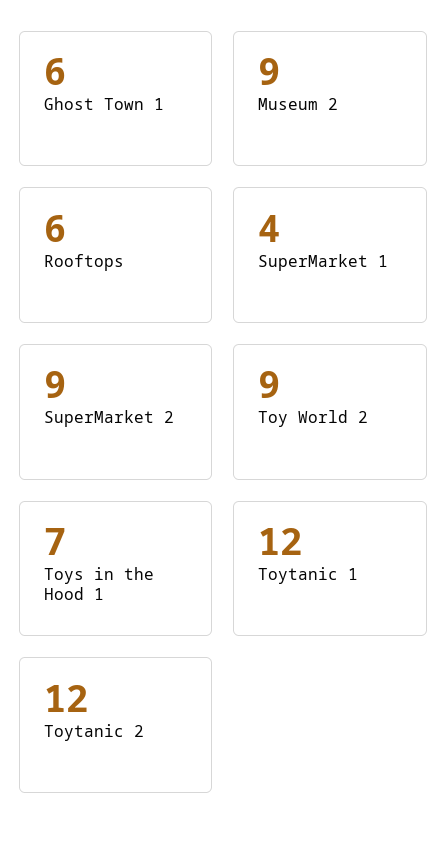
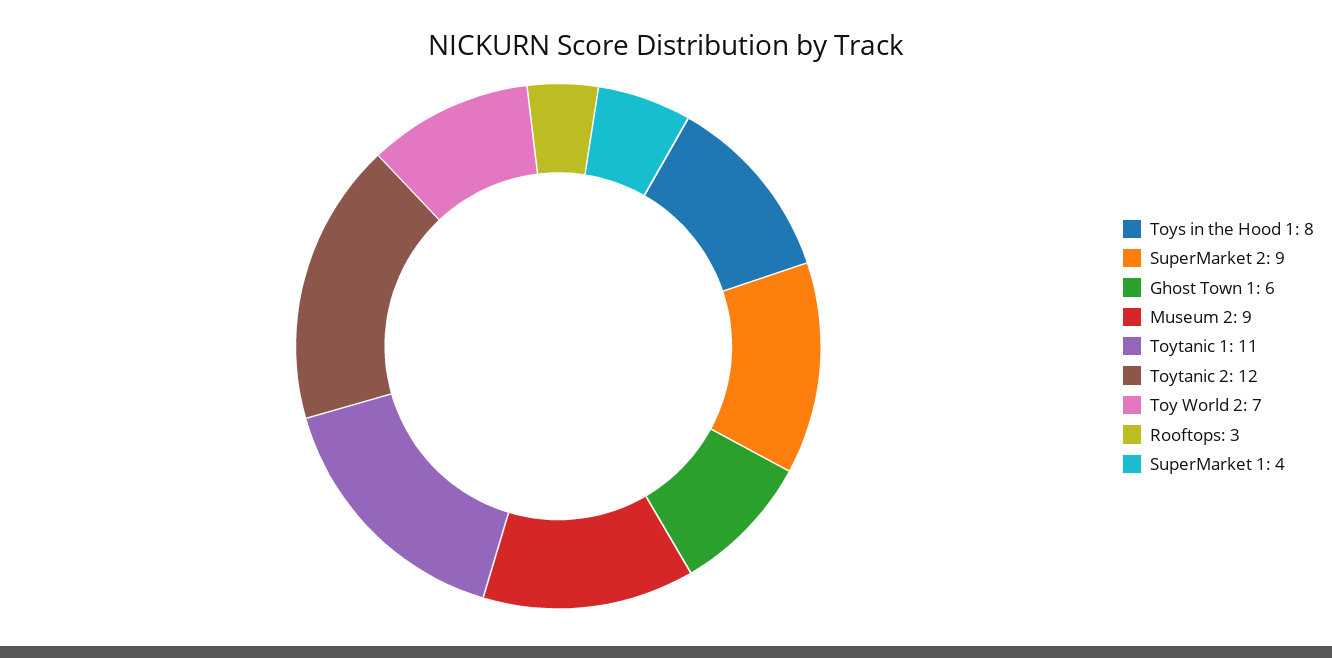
Rooftops: 6 -> 3
Toy World 2: 9 -> 7
Toys in the Hood 1: 7 -> 8
Toytanic 1: 12 -> 11

